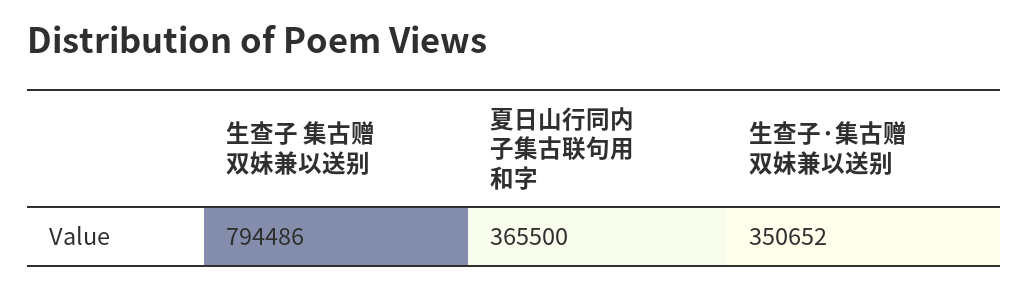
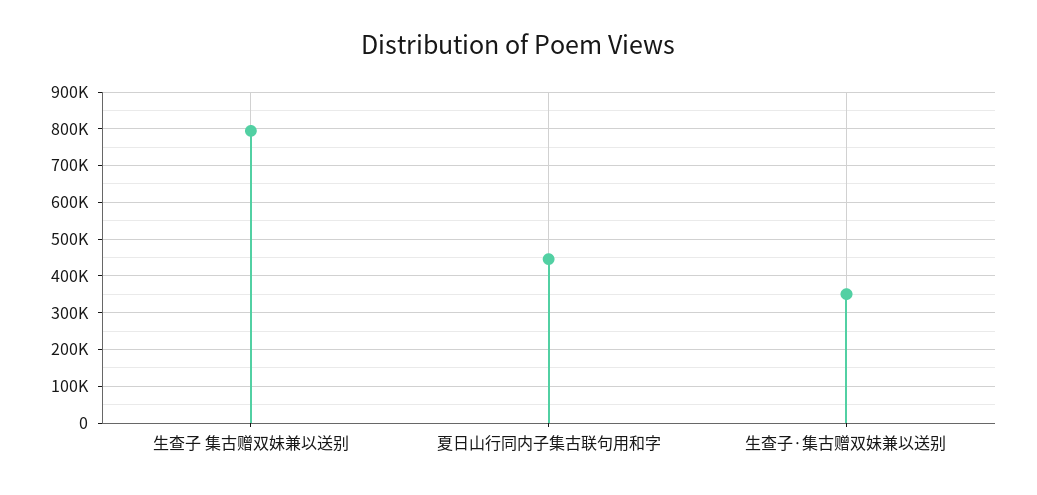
夏日山行同内子集古联句用和字: 365500 -> 440000

